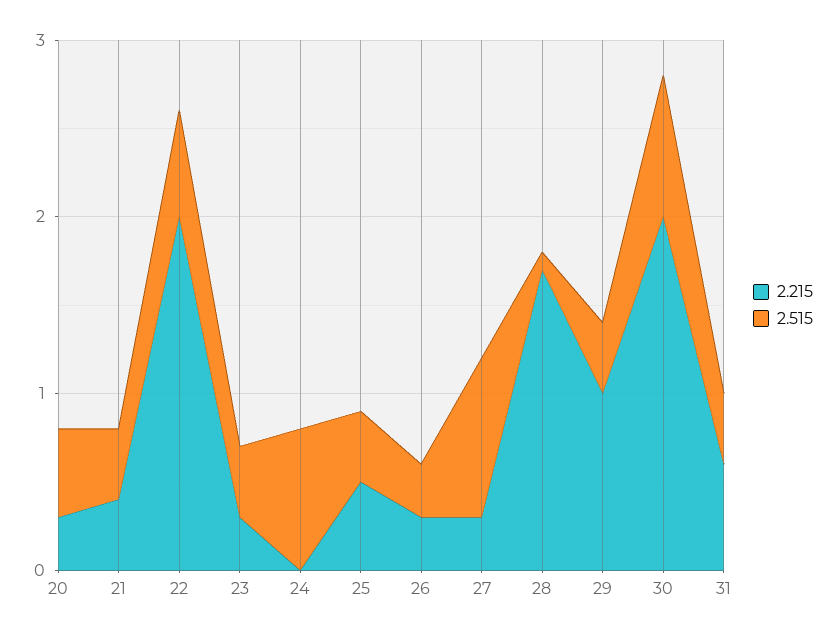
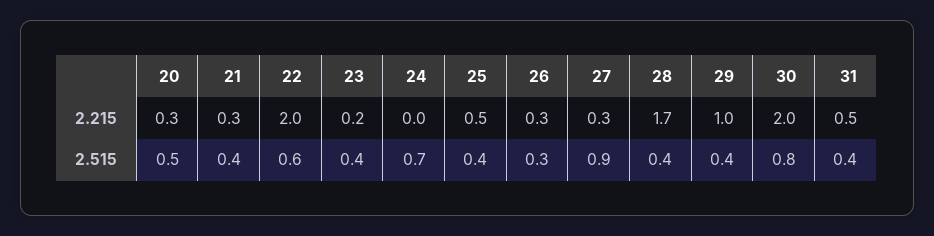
2.215, 21: 0.4 -> 0.3
2.215, 23: 0.3 -> 0.2
2.515, 24: 0.8 -> 0.7
2.515, 28: 0.1 -> 0.4
2.215, 31: 0.6 -> 0.5

